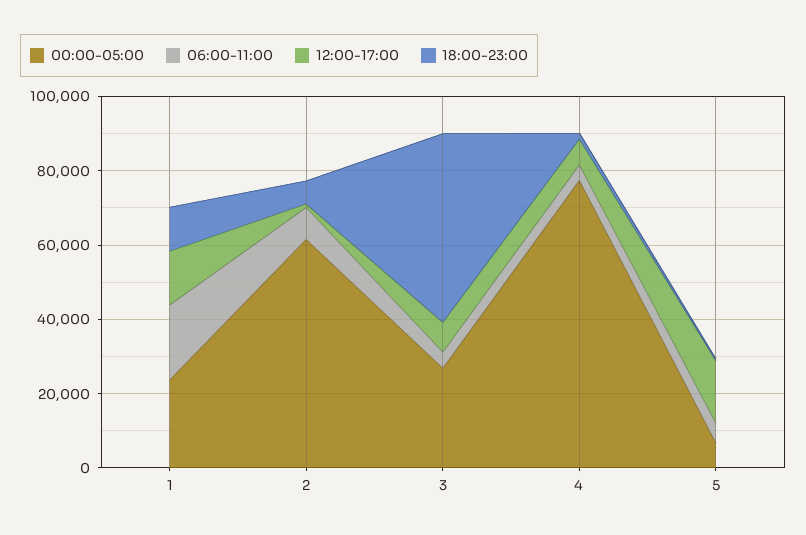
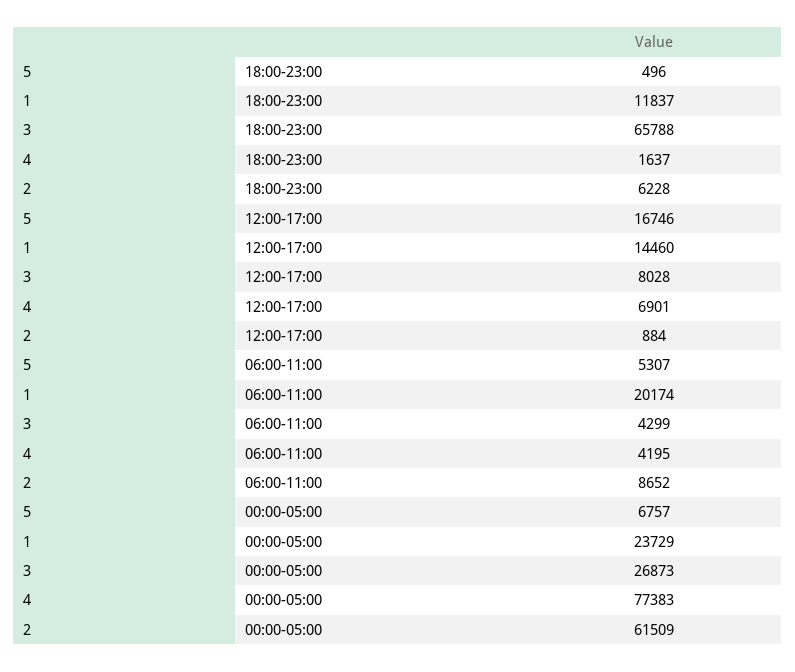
18:00-23:00, 3: 50000 -> 65788

